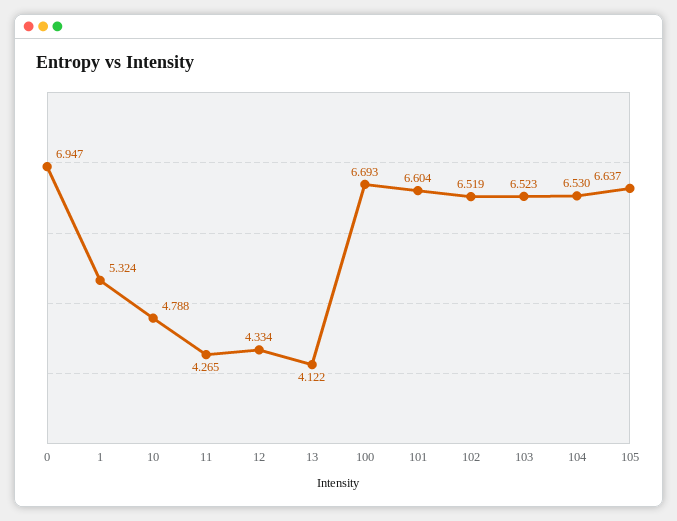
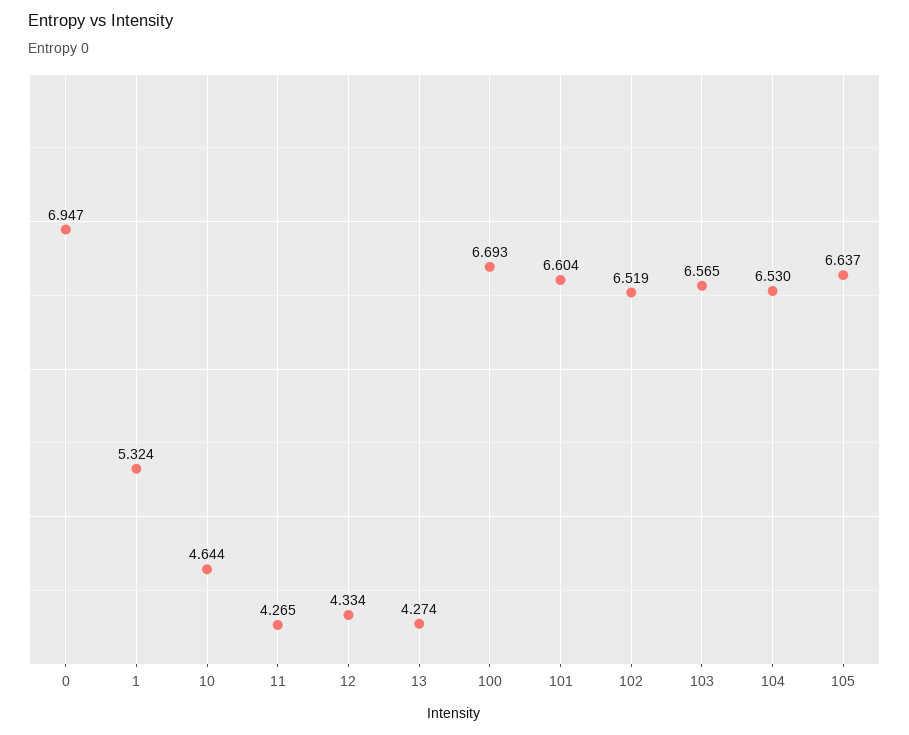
10: 4.788 -> 4.644
13: 4.122 -> 4.274
103: 6.523 -> 6.565

